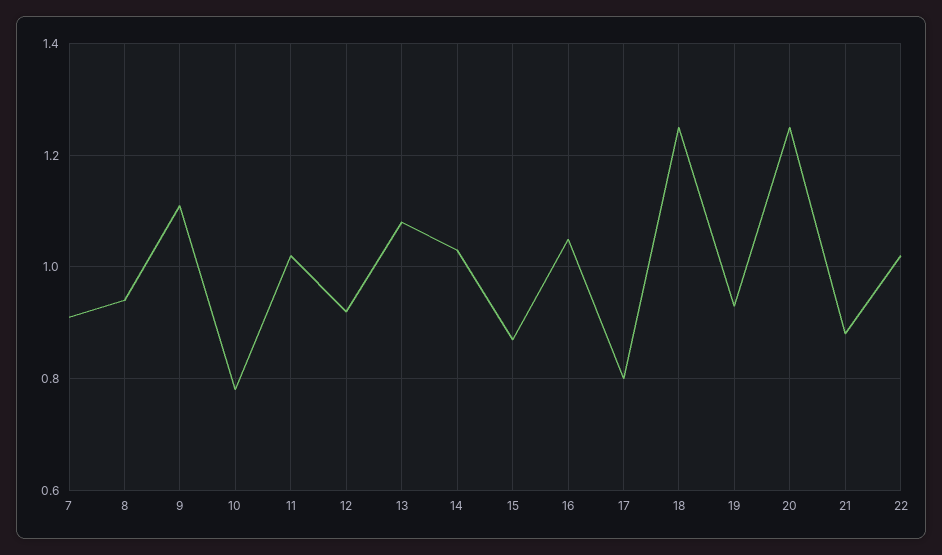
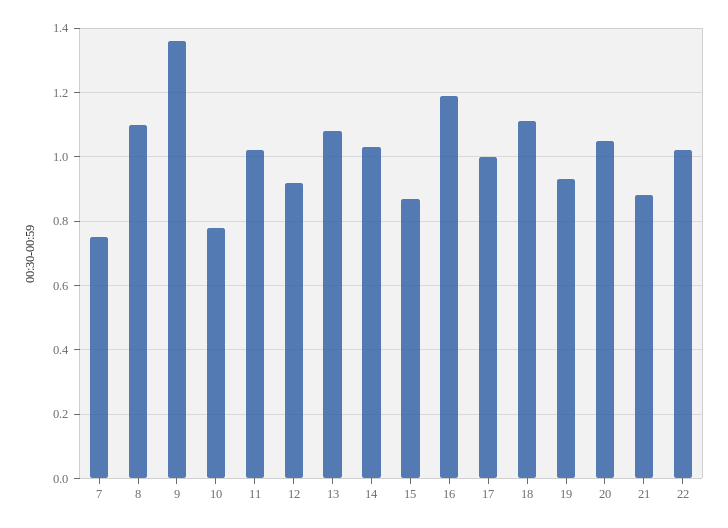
7: 0.9 -> 0.75
8: 0.95 -> 1.1
9: 1.1 -> 1.35
16: 1.05 -> 1.2
17: 0.8 -> 1
18: 1.25 -> 1.1
20: 1.25 -> 1.05

